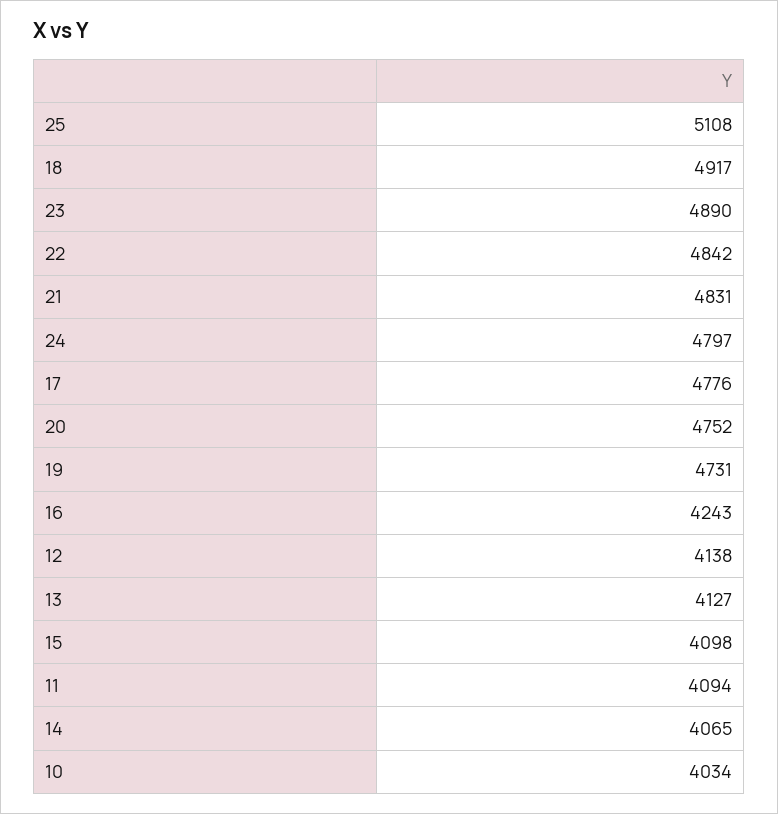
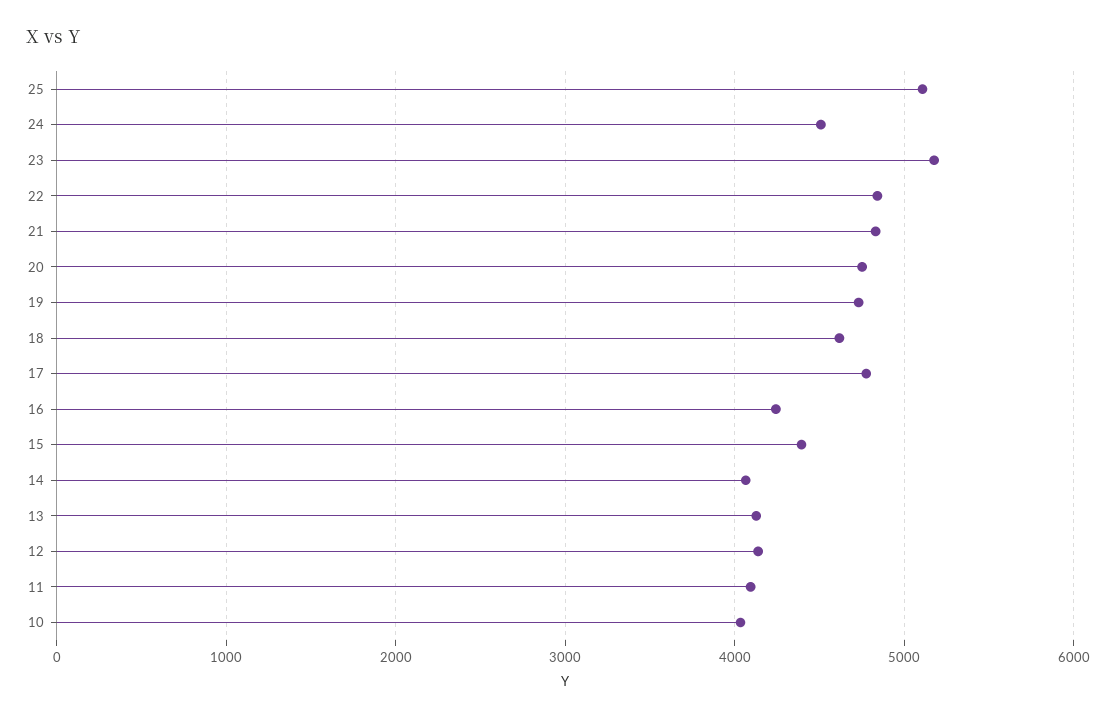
18: 4917 -> 4600
23: 4890 -> 5200
24: 4797 -> 4500
15: 4098 -> 4400

